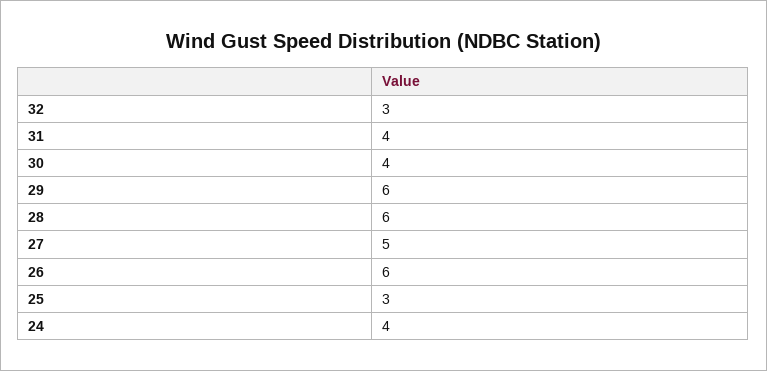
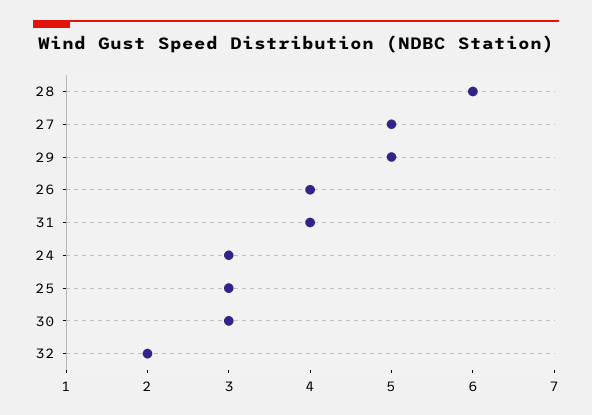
32: 3 -> 2
30: 4 -> 3
29: 6 -> 5
26: 6 -> 4
24: 4 -> 3

